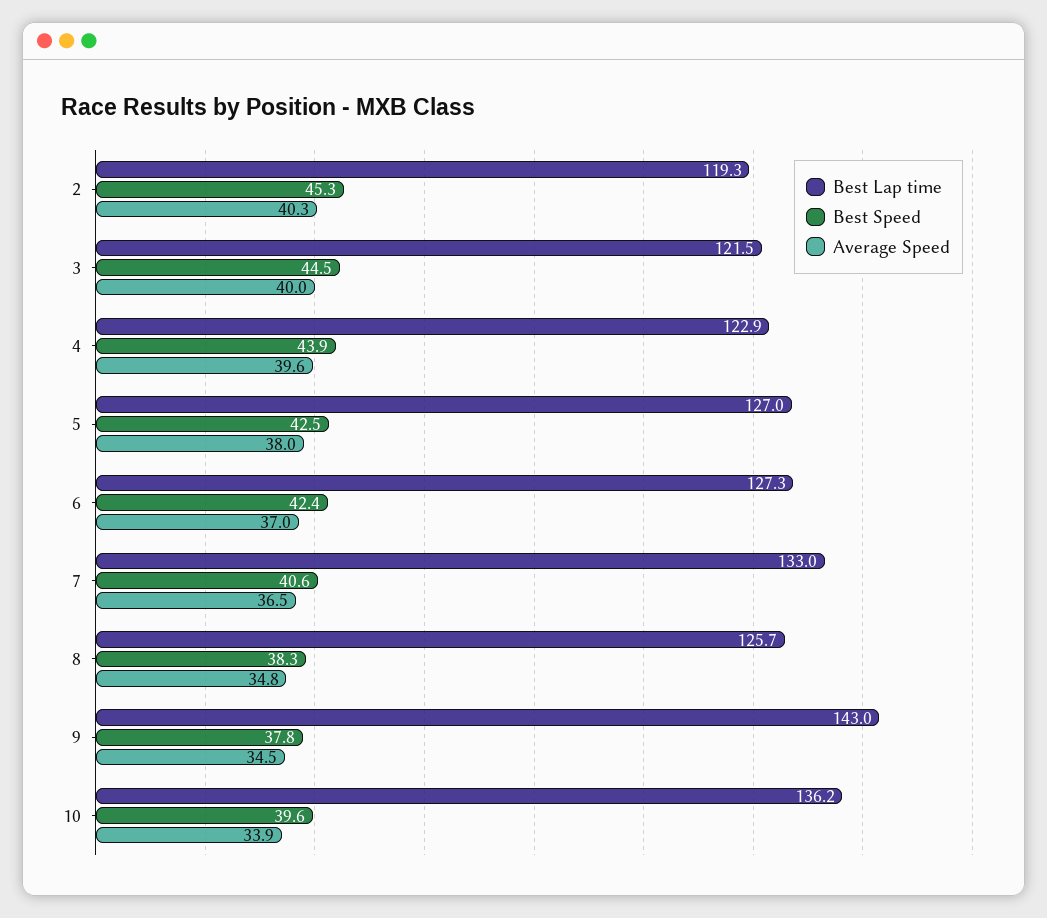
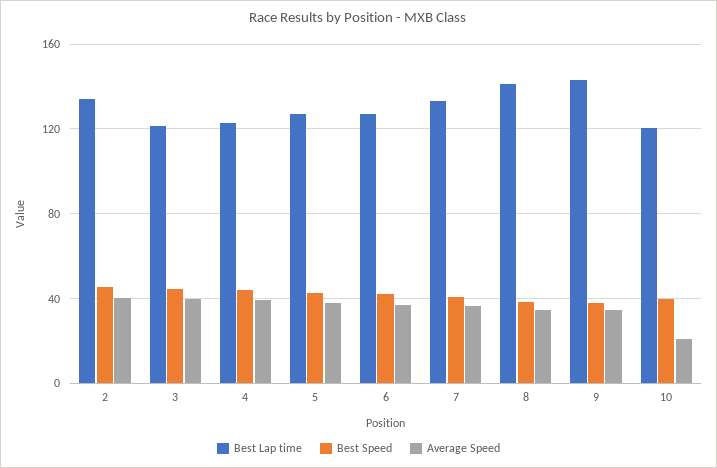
Best Lap time, 2: 119.3 -> 135
Best Lap time, 8: 125.7 -> 140
Best Lap time, 10: 136.2 -> 120
Average Speed, 10: 33.9 -> 20

